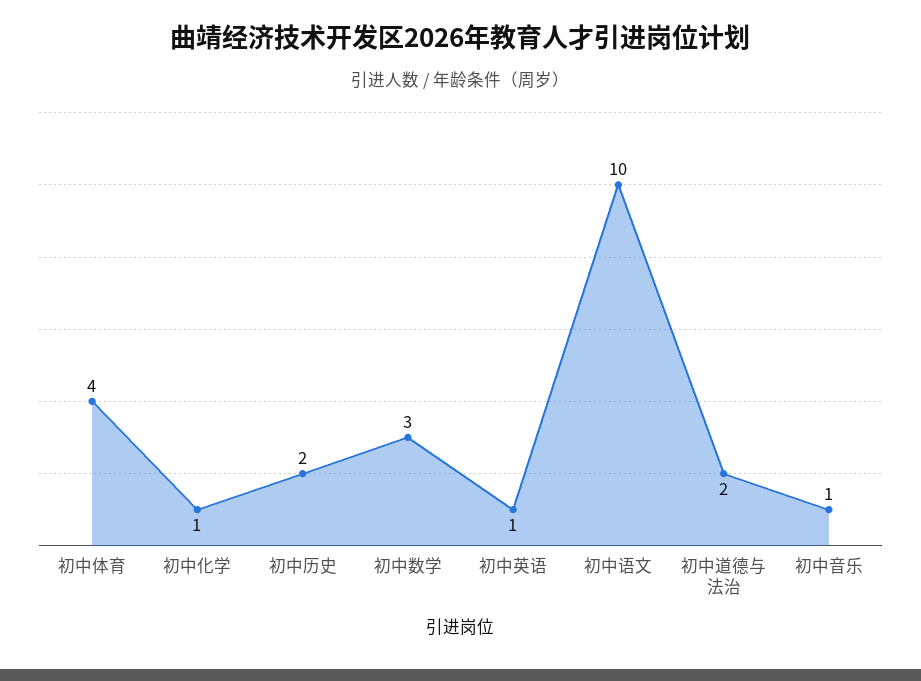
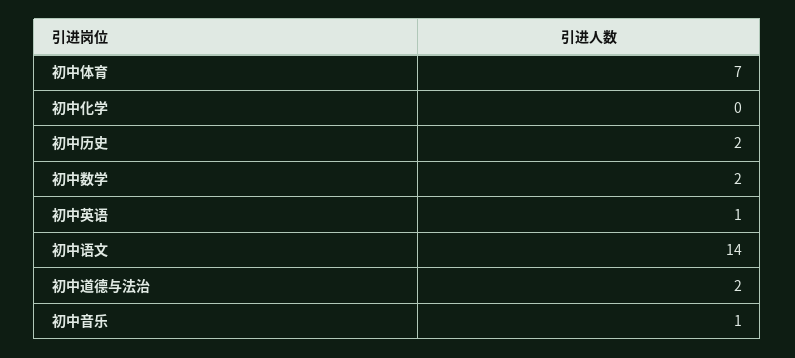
初中体育: 4 -> 7
初中化学: 1 -> 0
初中数学: 3 -> 2
初中语文: 10 -> 14

